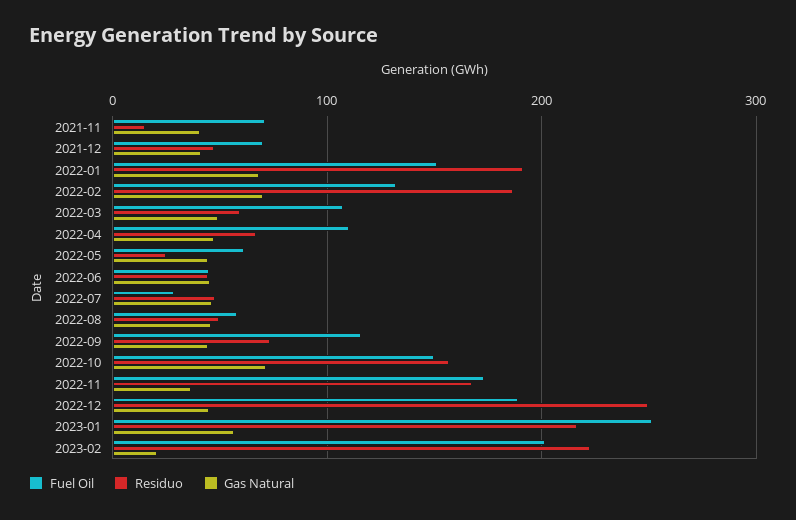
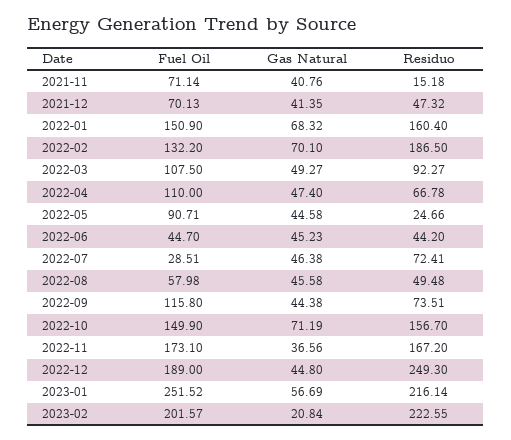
Residuo, 2022-01: 190 -> 160.4
Residuo, 2022-03: 60 -> 92.27
Fuel Oil, 2022-05: 60 -> 90.71
Residuo, 2022-07: 50 -> 72.41

